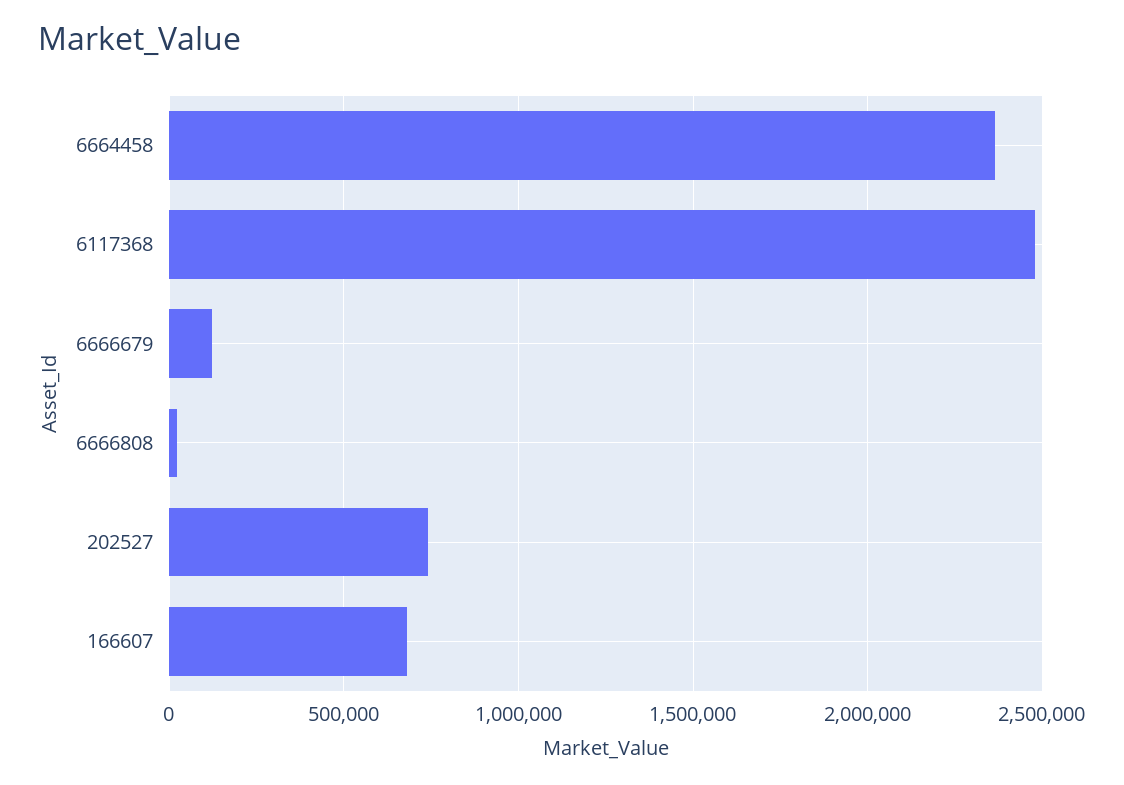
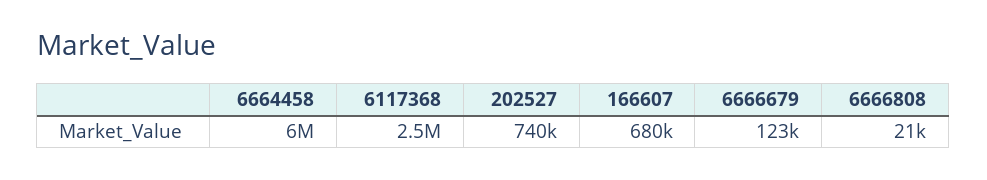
6664458: 2350000 -> 6000000

